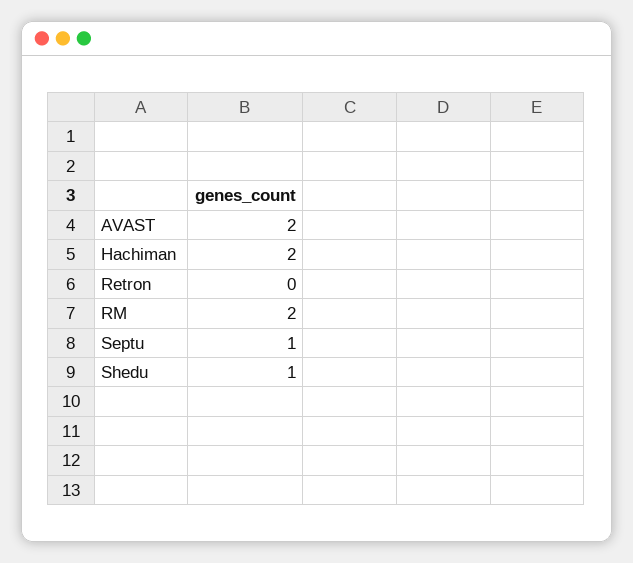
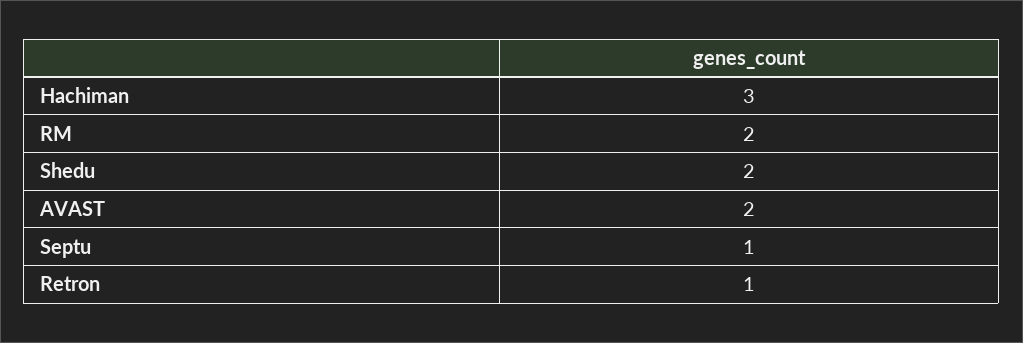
Hachiman: 2 -> 3
Retron: 0 -> 1
Shedu: 1 -> 2

